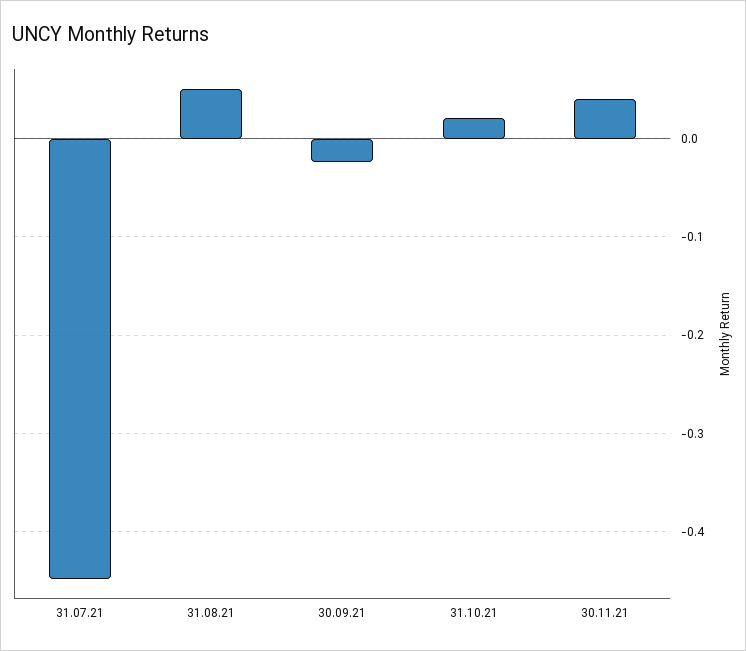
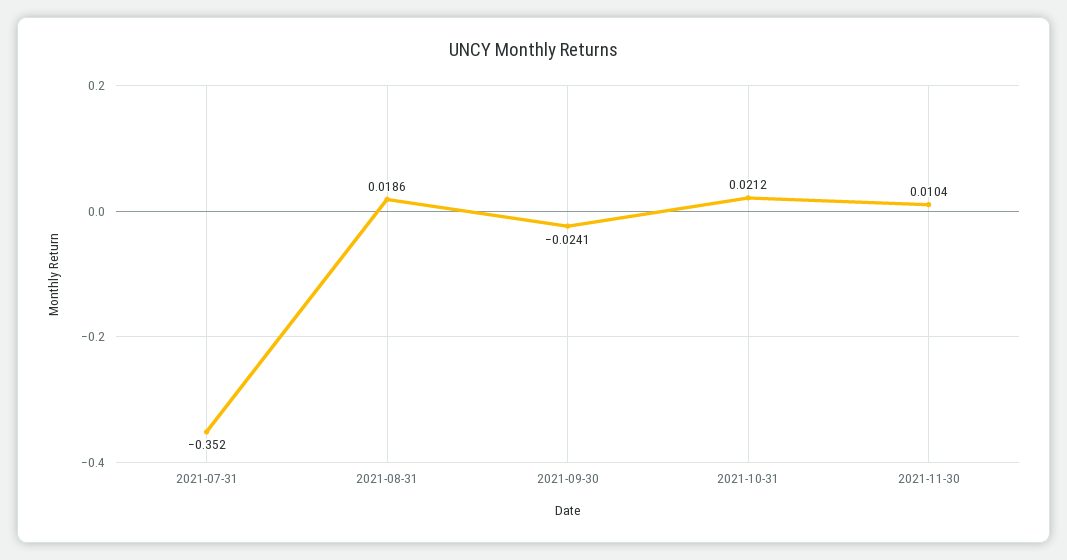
31.07.21: -0.45 -> -0.352
31.08.21: 0.05 -> 0.0186
30.11.21: 0.04 -> 0.0104

